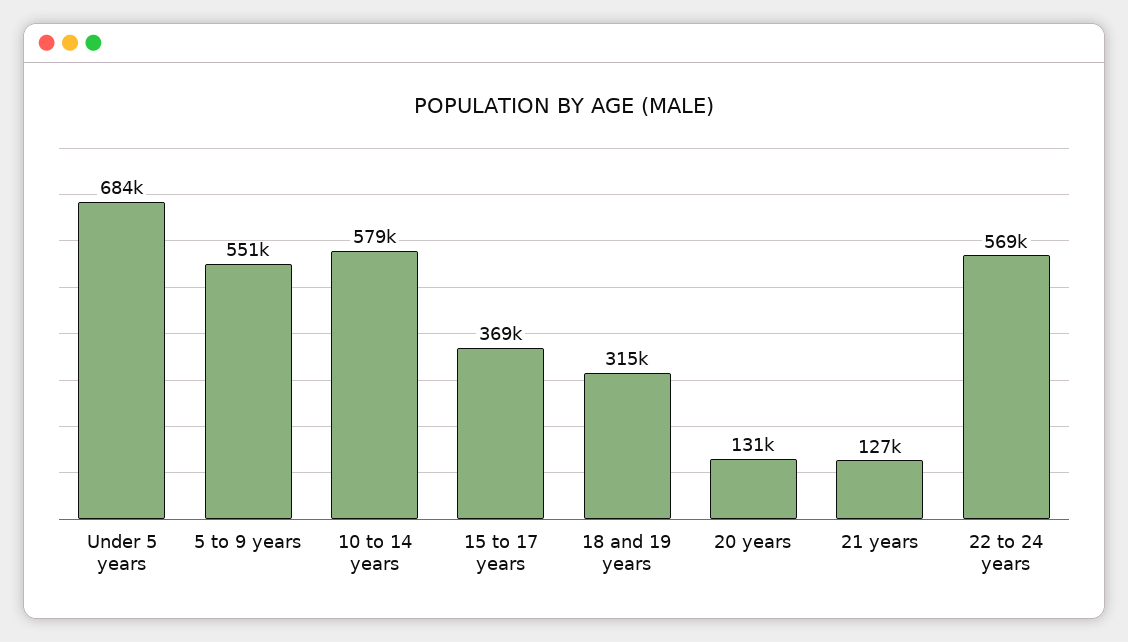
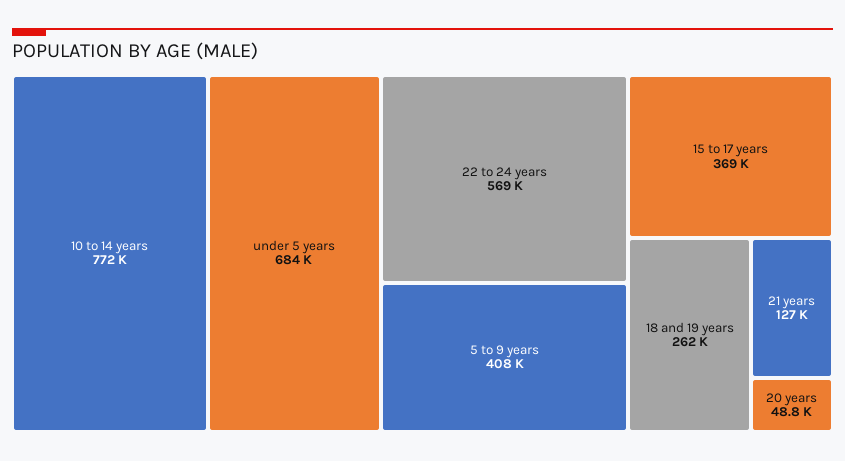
5 to 9 years: 551000 -> 408000
10 to 14 years: 579000 -> 772000
18 and 19 years: 315000 -> 262000
20 years: 131000 -> 48800

